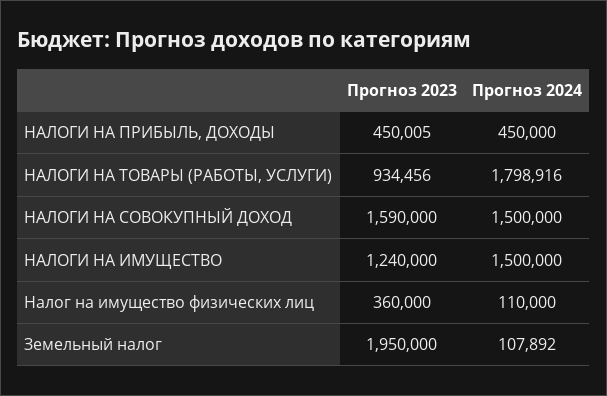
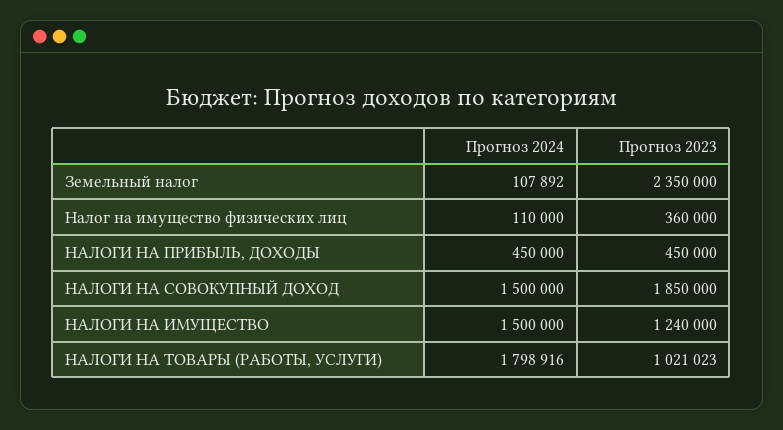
Прогноз 2023, НАЛОГИ НА ПРИБЫЛЬ, ДОХОДЫ: 450005 -> 450000
Прогноз 2023, НАЛОГИ НА ТОВАРЫ (РАБОТЫ, УСЛУГИ): 934456 -> 1021023
Прогноз 2023, НАЛОГИ НА СОВОКУПНЫЙ ДОХОД: 1590000 -> 1850000
Прогноз 2023, Земельный налог: 1950000 -> 2350000

